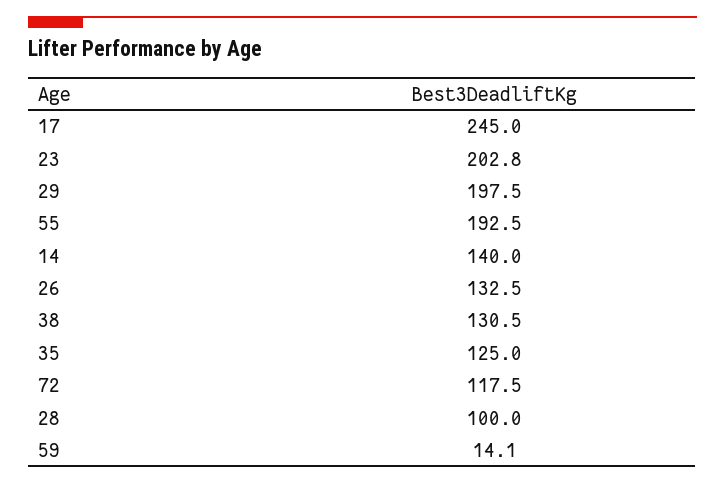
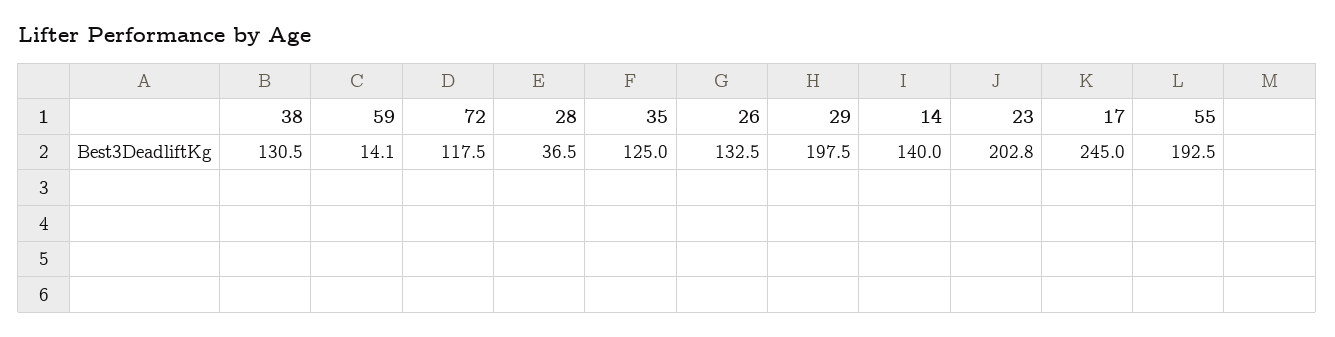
28: 100 -> 36.5

